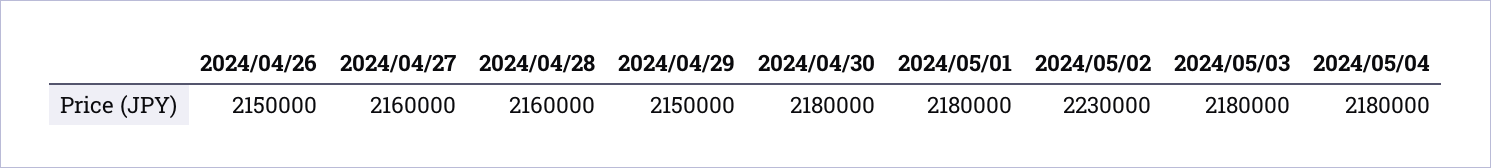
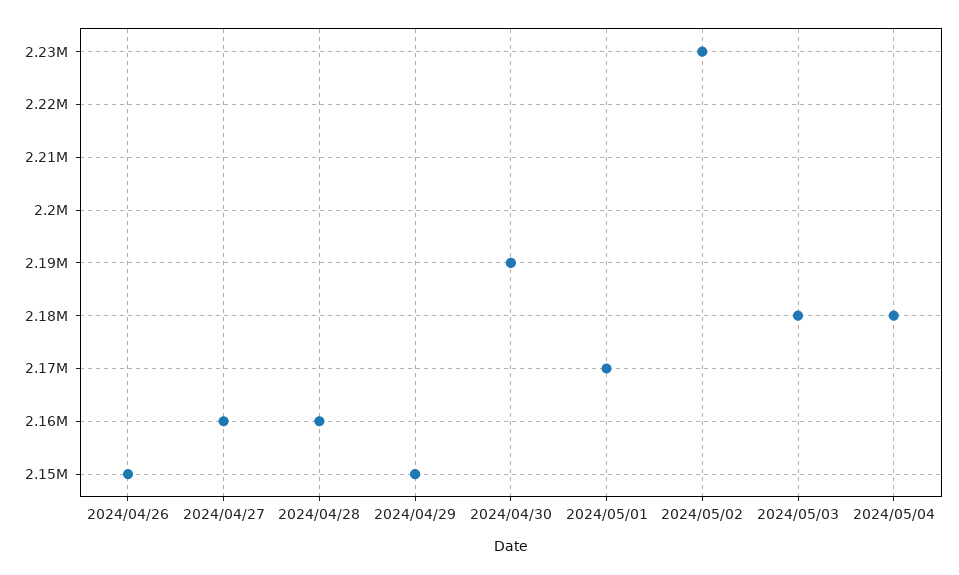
2024/04/30: 2180000 -> 2190000
2024/05/01: 2180000 -> 2170000

